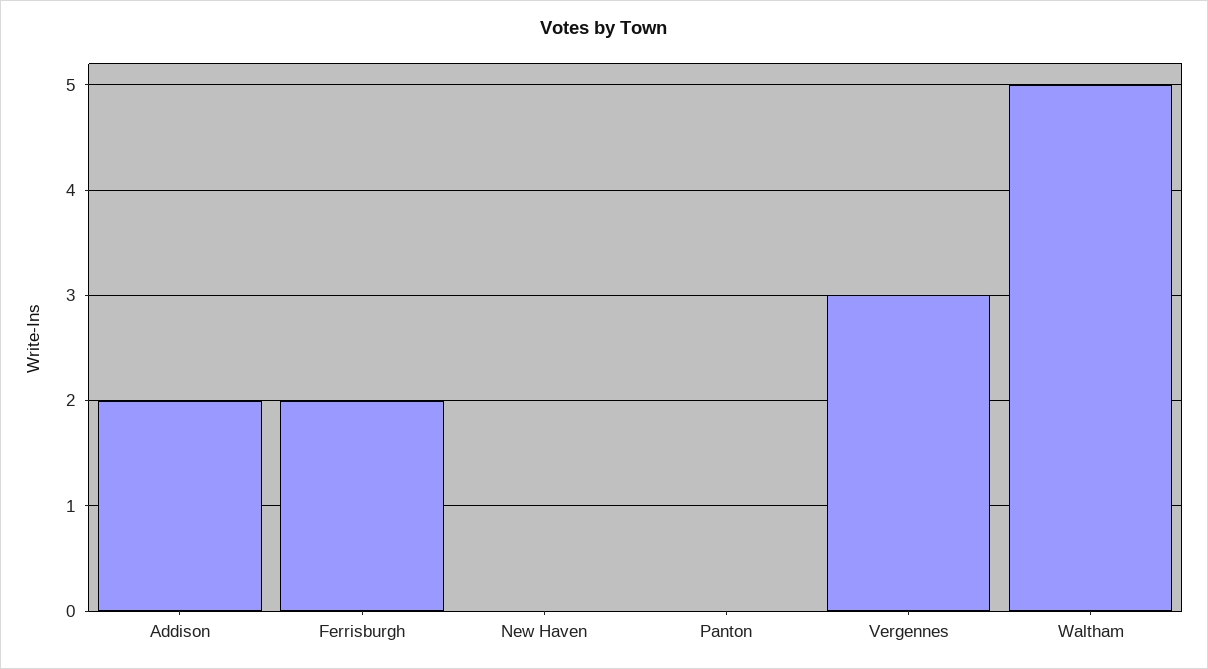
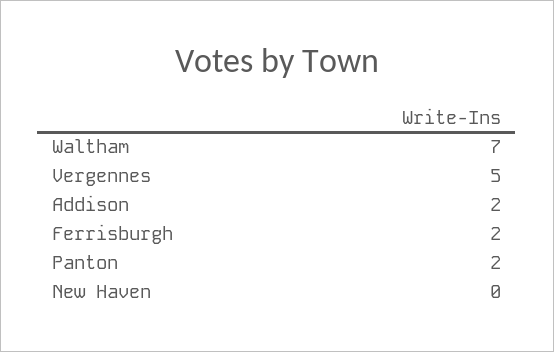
Panton: 0 -> 2
Vergennes: 3 -> 5
Waltham: 5 -> 7

